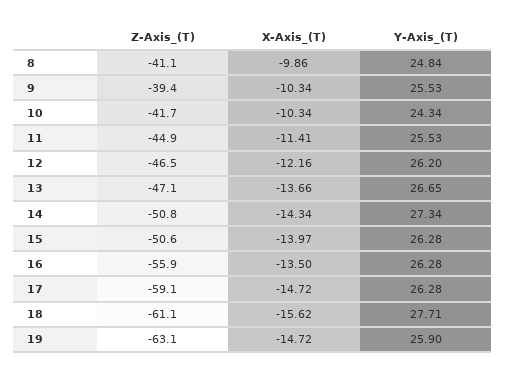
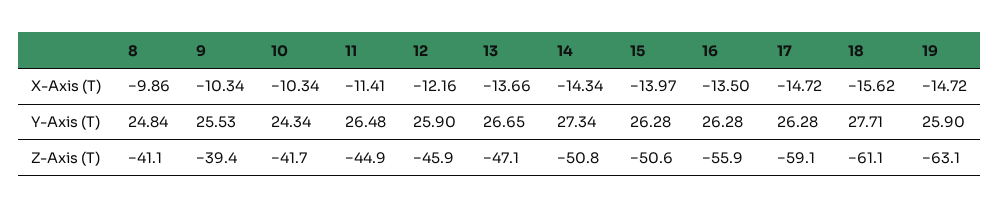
Y-Axis_(T), 11: 25.53 -> 26.48
Z-Axis_(T), 12: -46.5 -> -45.9
Y-Axis_(T), 12: 26.2 -> 25.9

